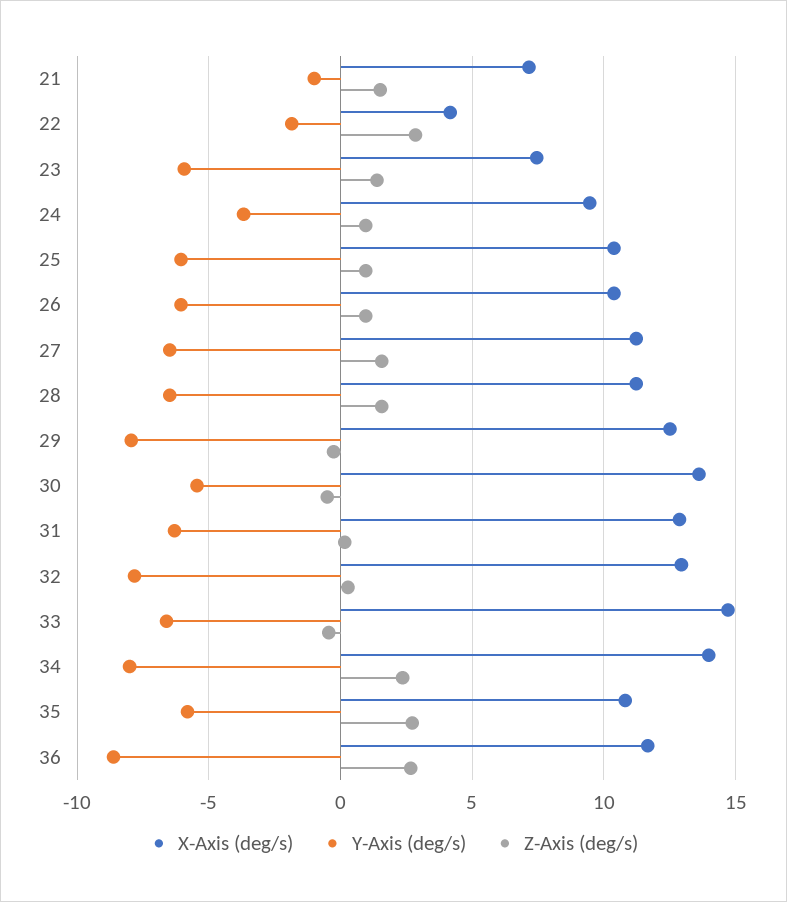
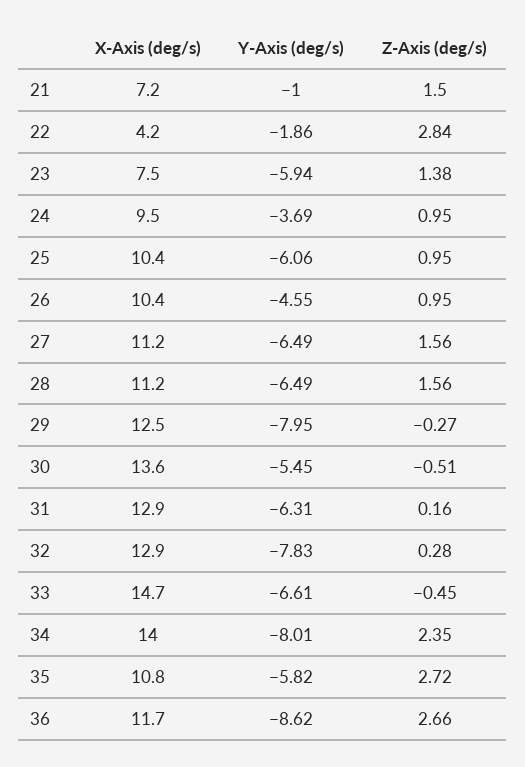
Y-Axis (deg/s), 26: -6 -> -4.55

